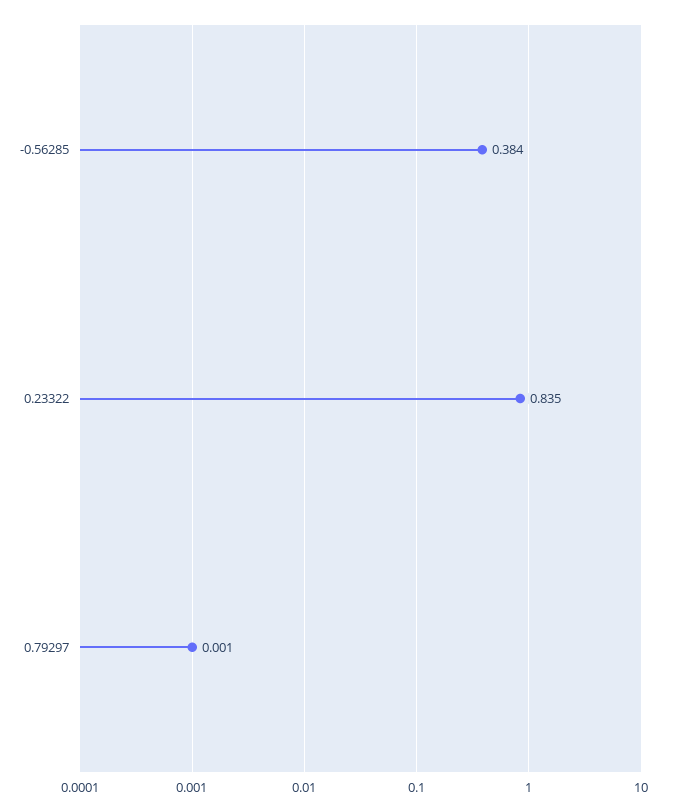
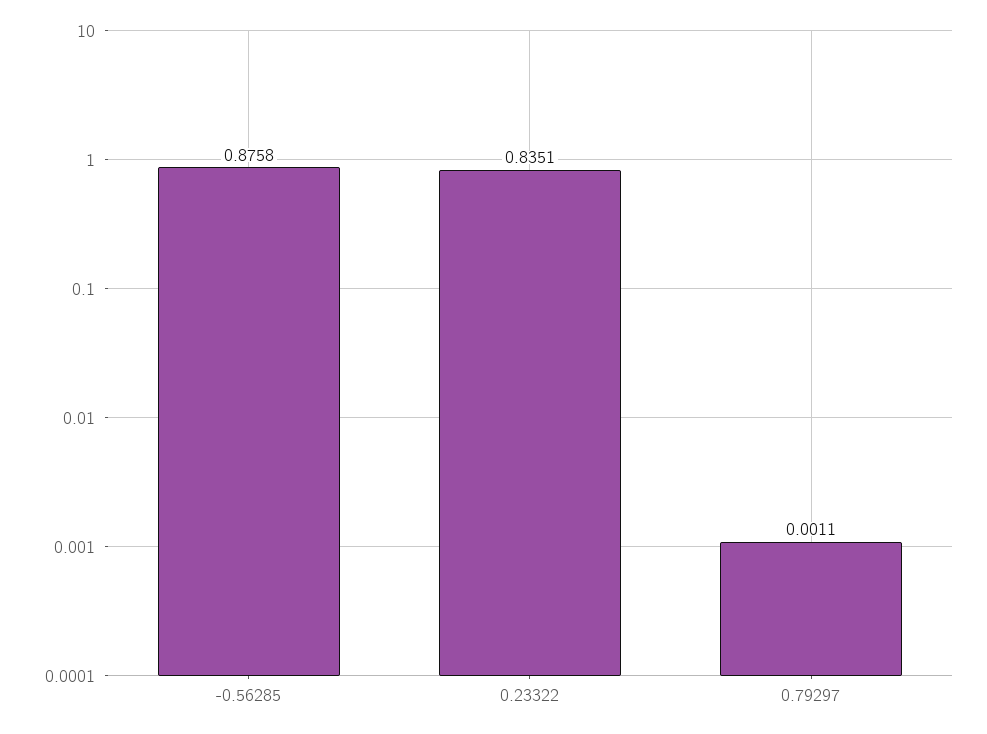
-0.56285: 0.384 -> 0.8758

